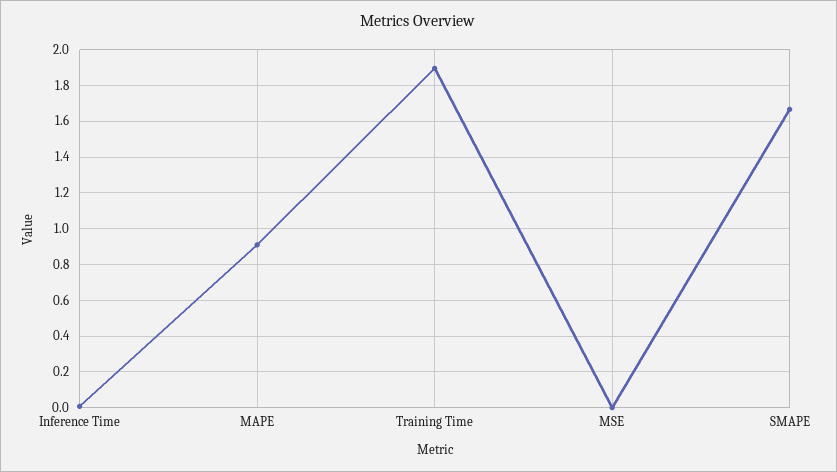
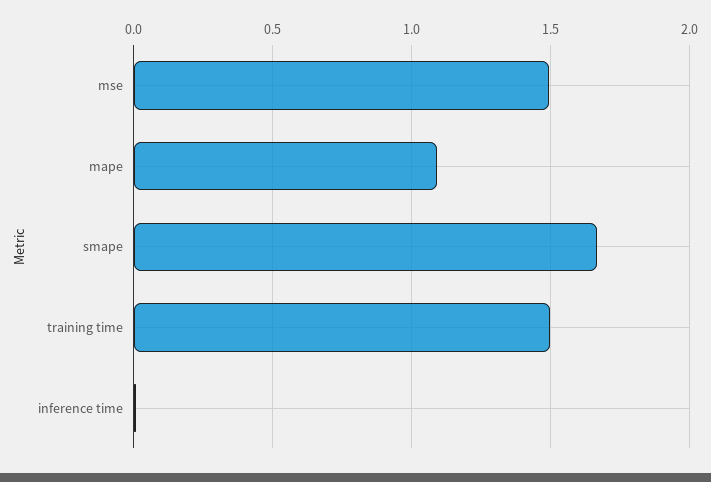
MAPE: 0.9 -> 1.1
Training Time: 1.9 -> 1.5
MSE: 0 -> 1.5

